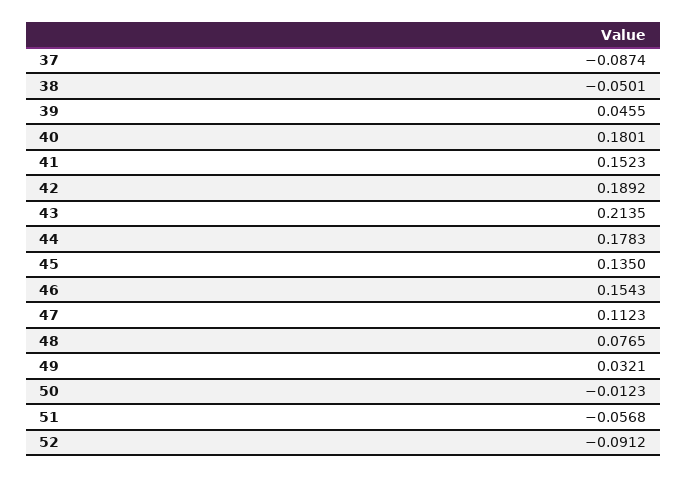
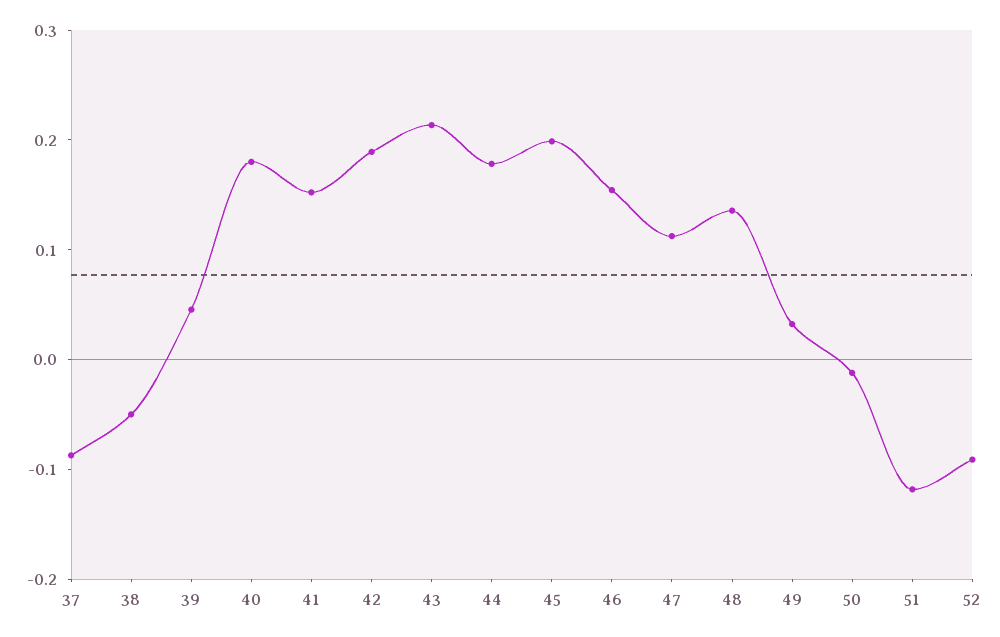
45: 0.135 -> 0.2
48: 0.0765 -> 0.14
51: -0.0568 -> -0.12

